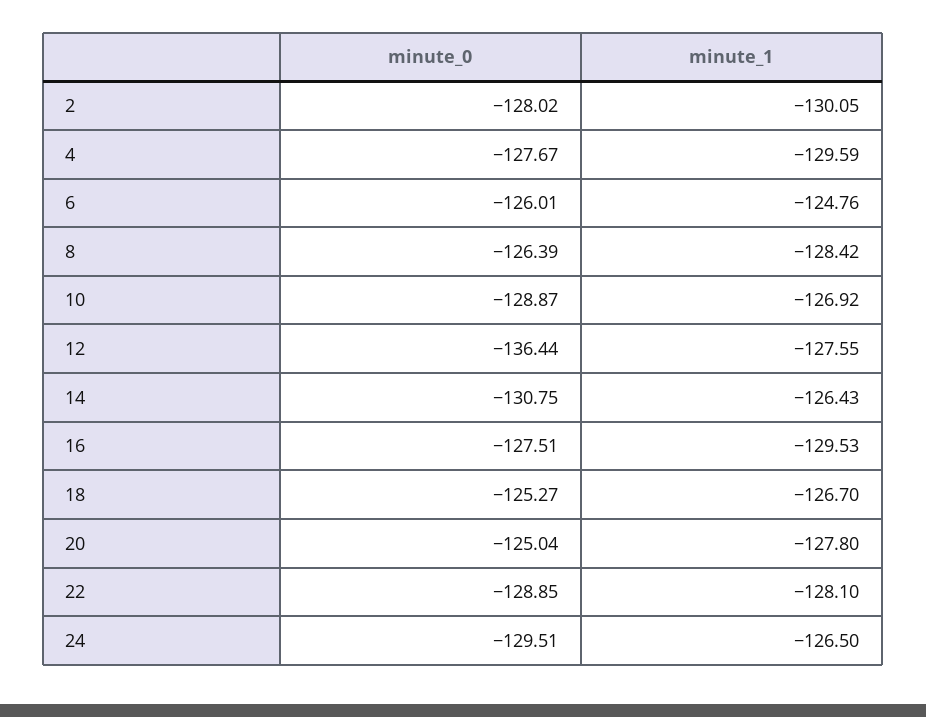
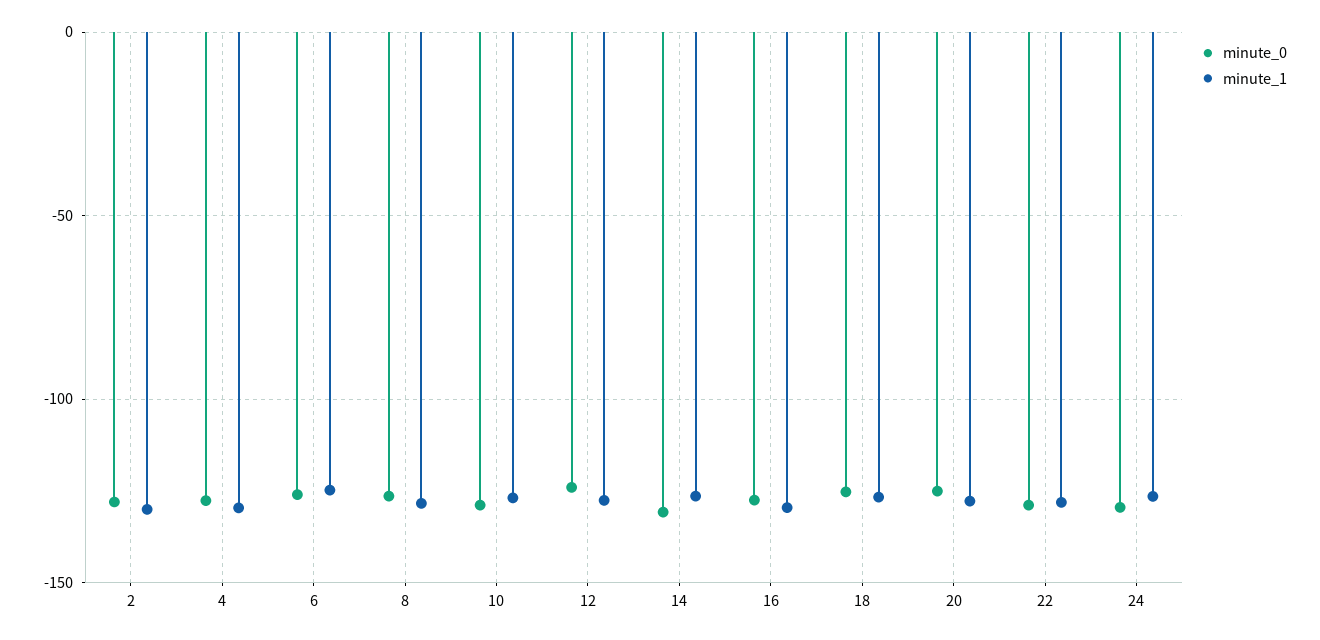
minute_0, 12: -136.44 -> -125

